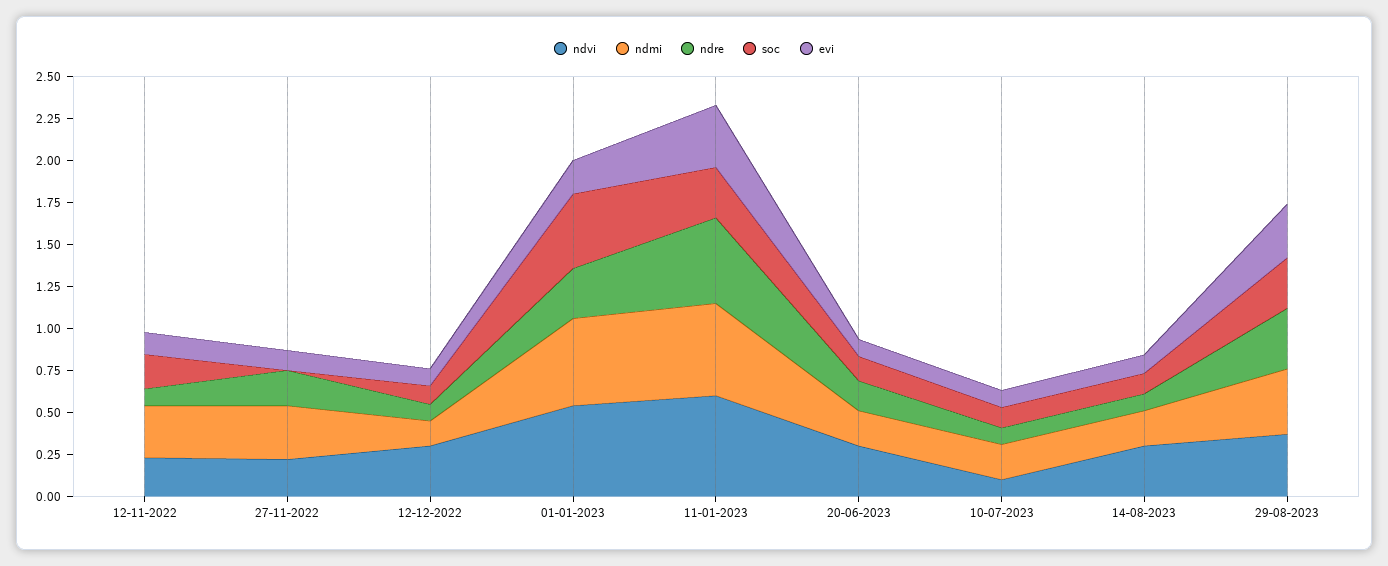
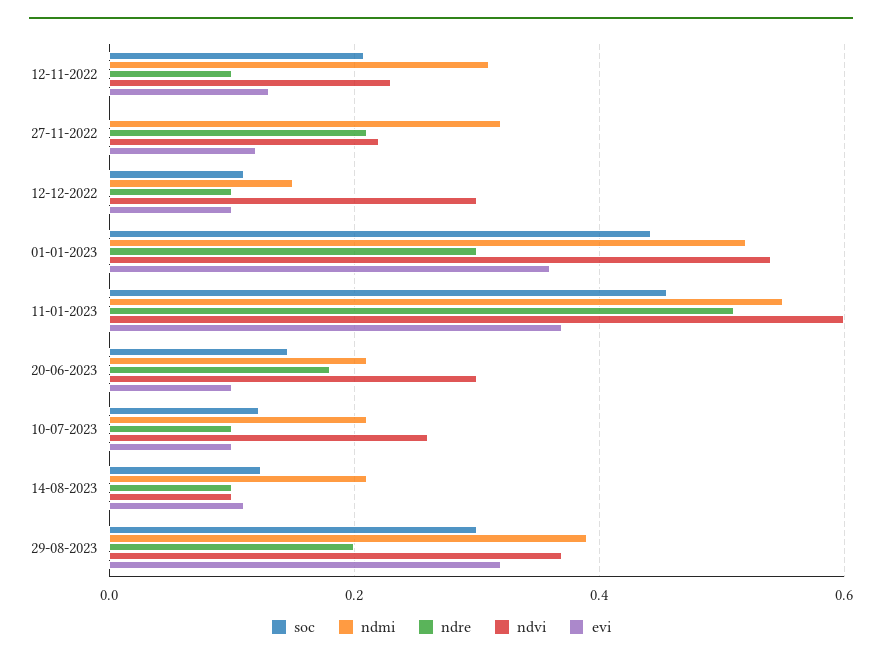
evi, 01-01-2023: 0.2 -> 0.36
soc, 11-01-2023: 0.3 -> 0.46
ndvi, 10-07-2023: 0.1 -> 0.26
ndvi, 14-08-2023: 0.3 -> 0.1
ndre, 29-08-2023: 0.35 -> 0.2

